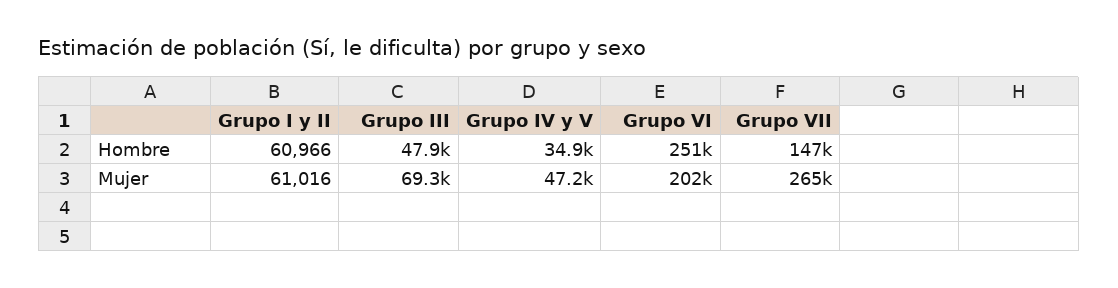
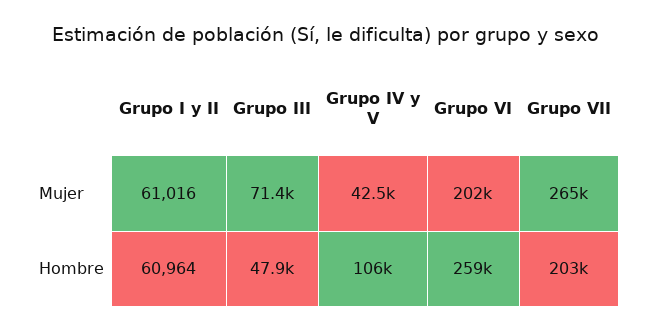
Grupo I y II, Hombre: 60966 -> 60964
Grupo IV y V, Hombre: 34900 -> 106000
Grupo VI, Hombre: 251000 -> 259000
Grupo VII, Hombre: 147000 -> 203000
Grupo III, Mujer: 69300 -> 71400
Grupo IV y V, Mujer: 47200 -> 42500

